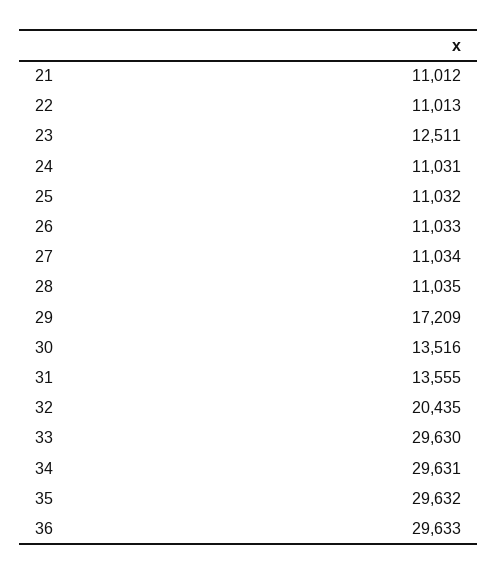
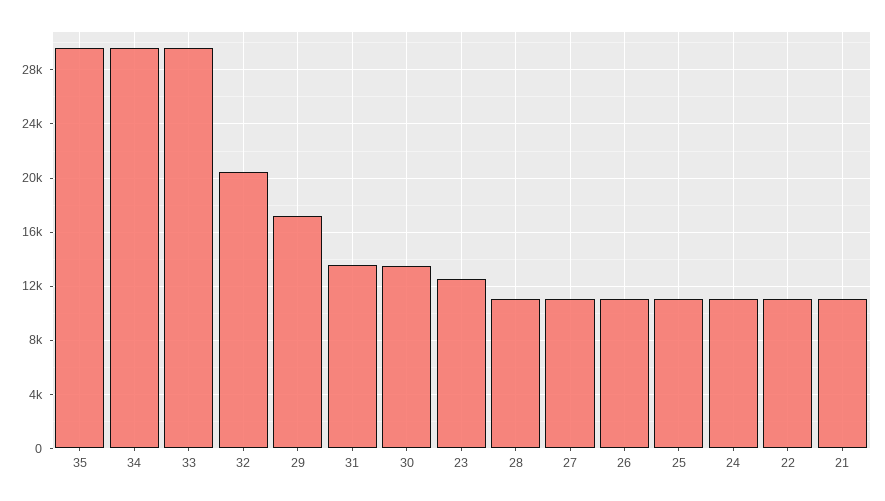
36: 29633 -> none

